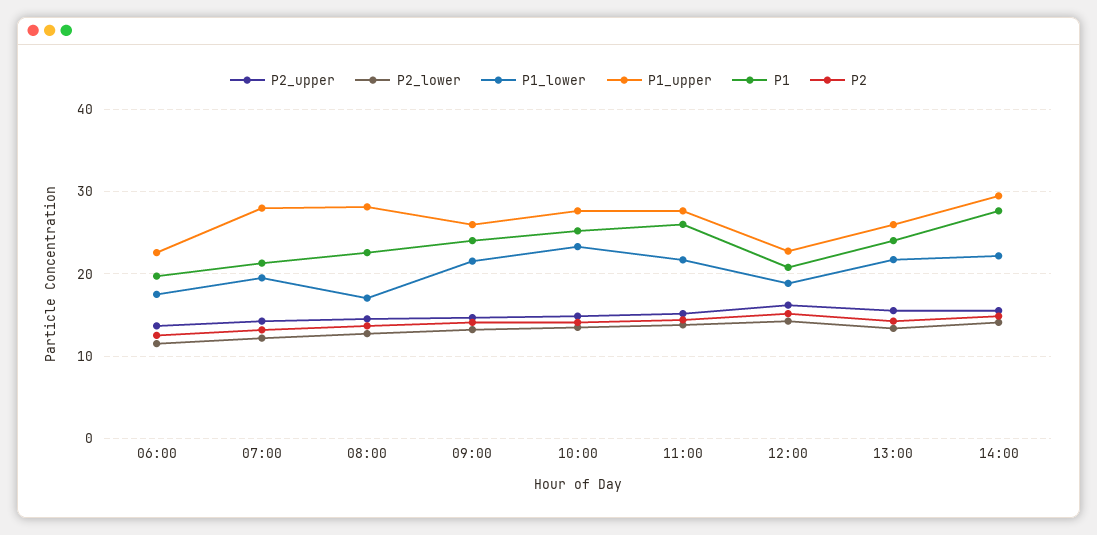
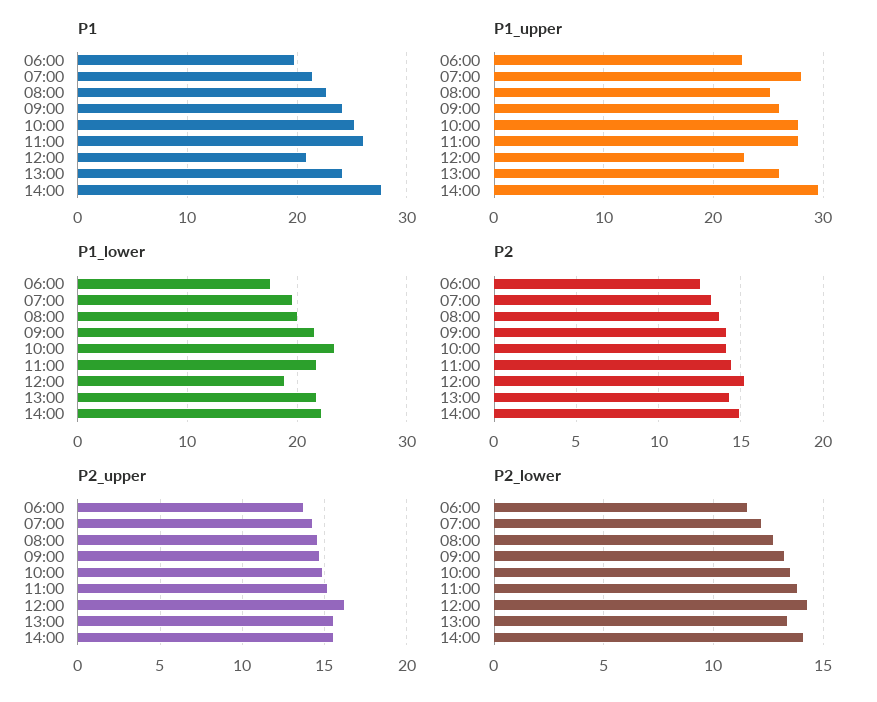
P1_lower, 08:00: 17 -> 20
P1_upper, 08:00: 28 -> 25

